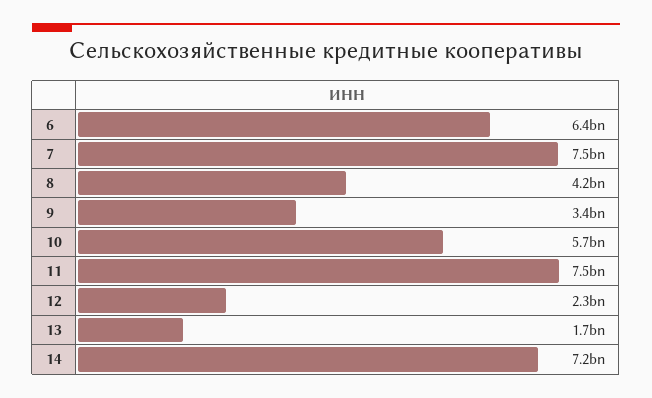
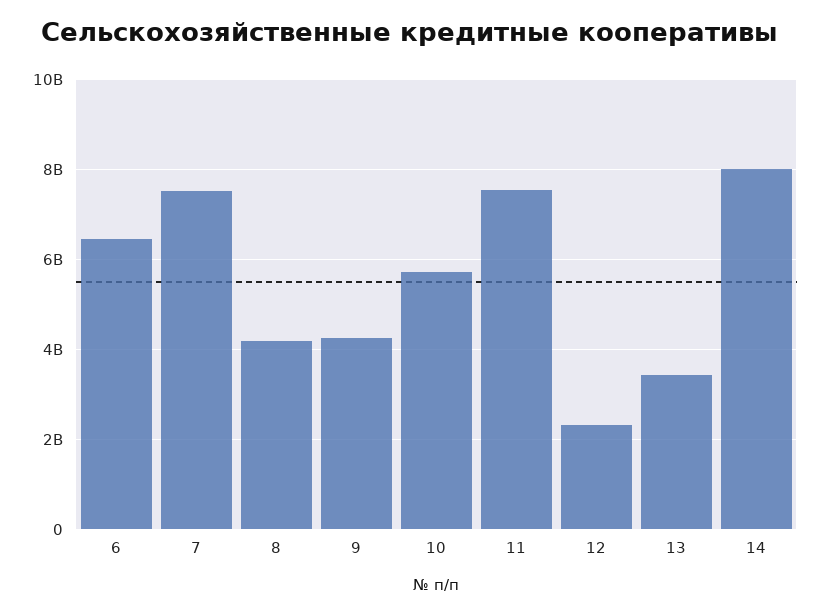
9: 3400000000 -> 4200000000
13: 1700000000 -> 3400000000
14: 7200000000 -> 8000000000

